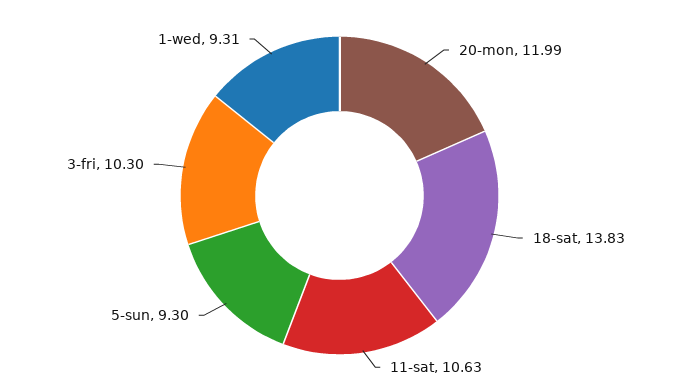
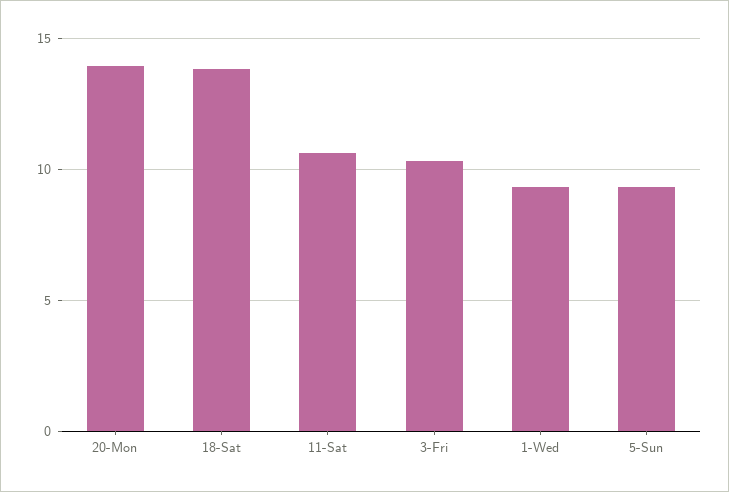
20-mon: 11.99 -> 14

